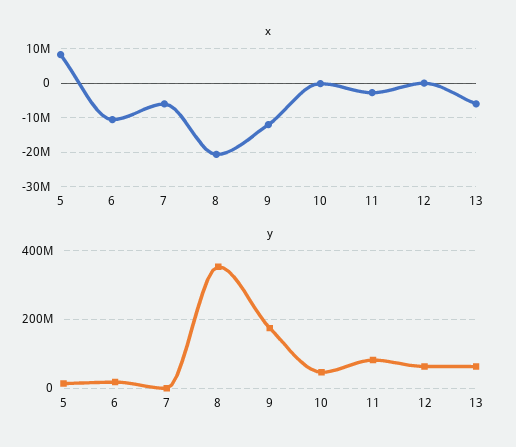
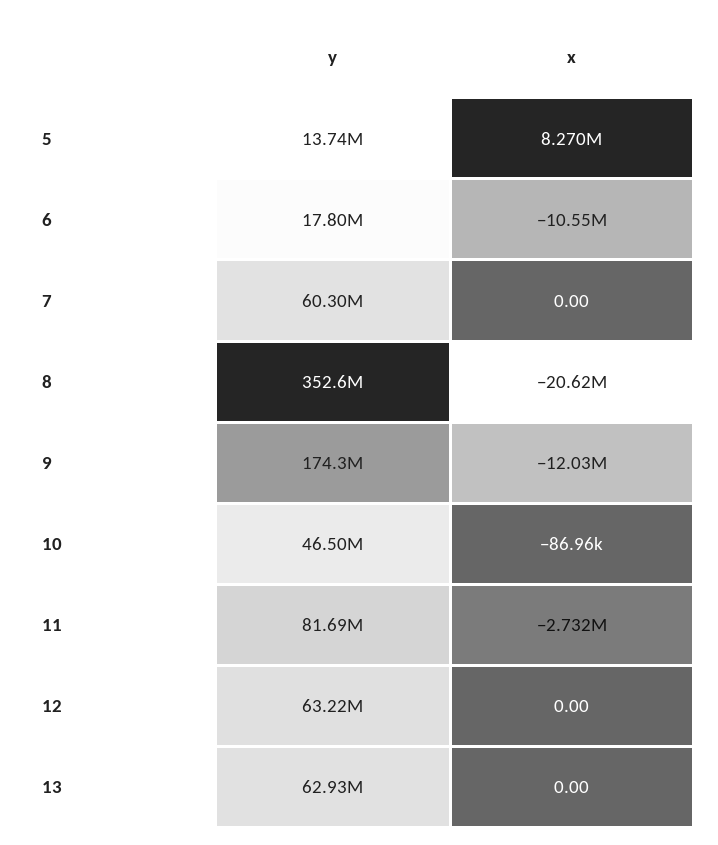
x, 7: -6000000 -> 0
x, 13: -6000000 -> 0
y, 7: 0 -> 60300000

